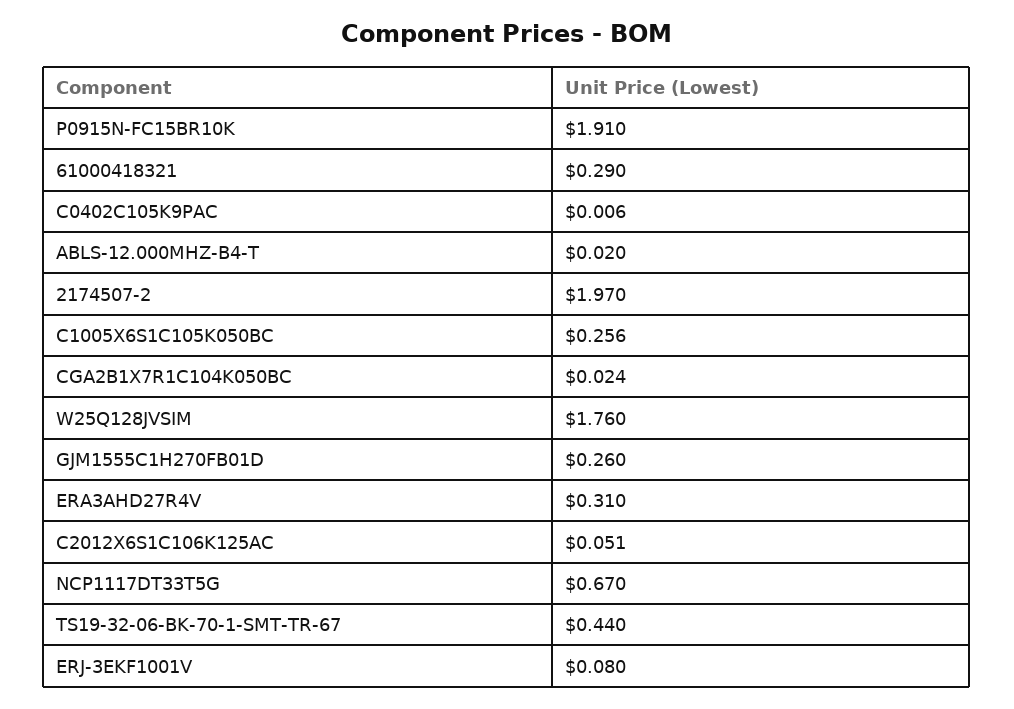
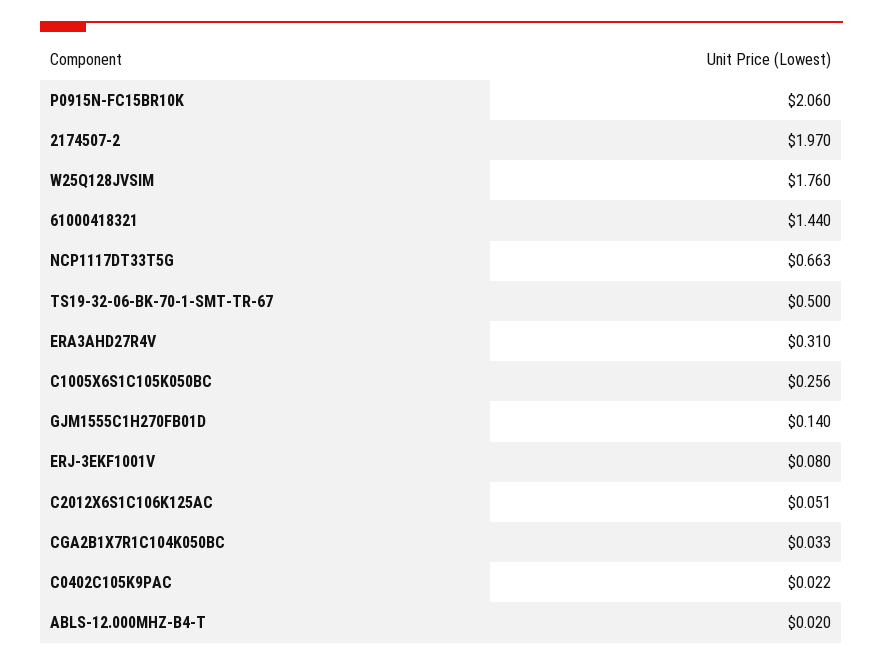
P0915N-FC15BR10K: 1.91 -> 2.06
61000418321: 0.29 -> 1.44
C0402C105K9PAC: 0.006 -> 0.022
CGA2B1X7R1C104K050BC: 0.024 -> 0.033
GJM1555C1H270FB01D: 0.26 -> 0.14
NCP1117DT33T5G: 0.67 -> 0.663
TS19-32-06-BK-70-1-SMT-TR-67: 0.44 -> 0.5

